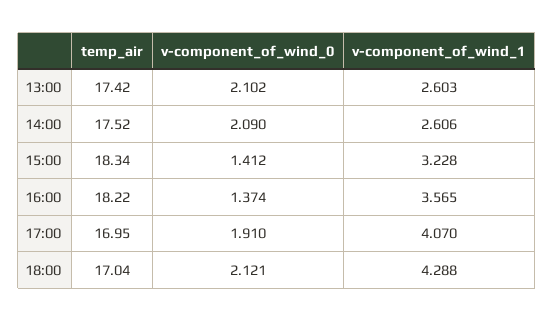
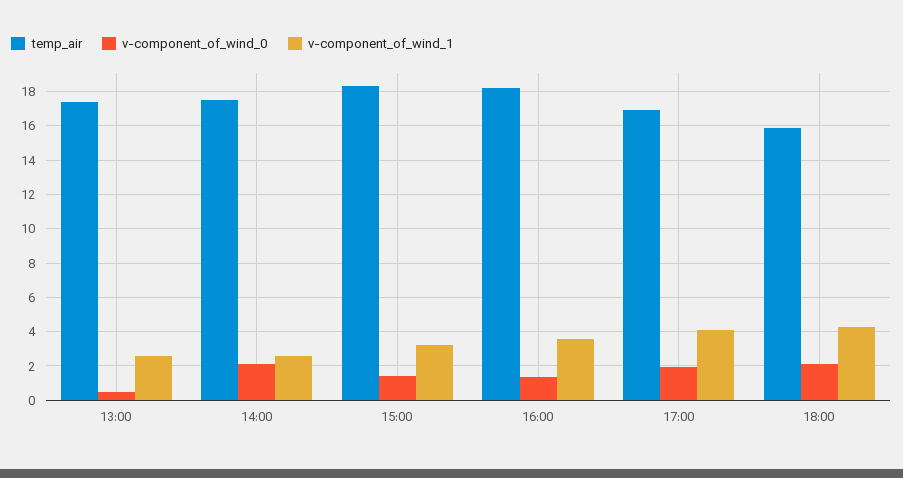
v-component_of_wind_0, 13:00: 2.102 -> 0.5
temp_air, 18:00: 17.04 -> 16

